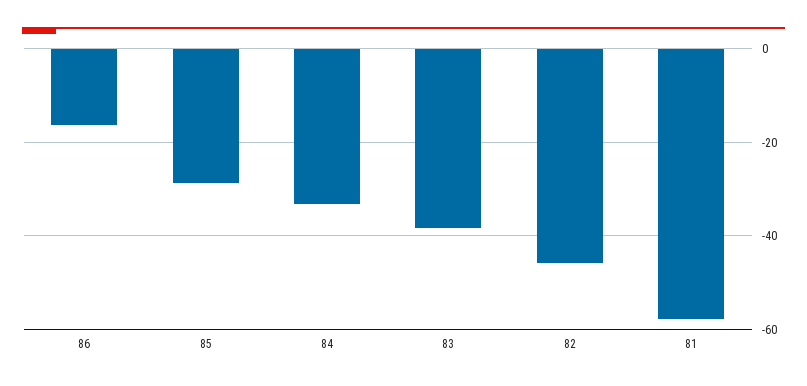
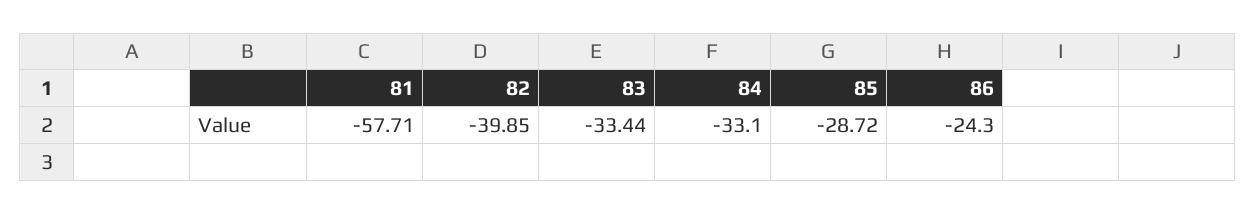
86: -16 -> -24.3
83: -38 -> -33.44
82: -46 -> -39.85

